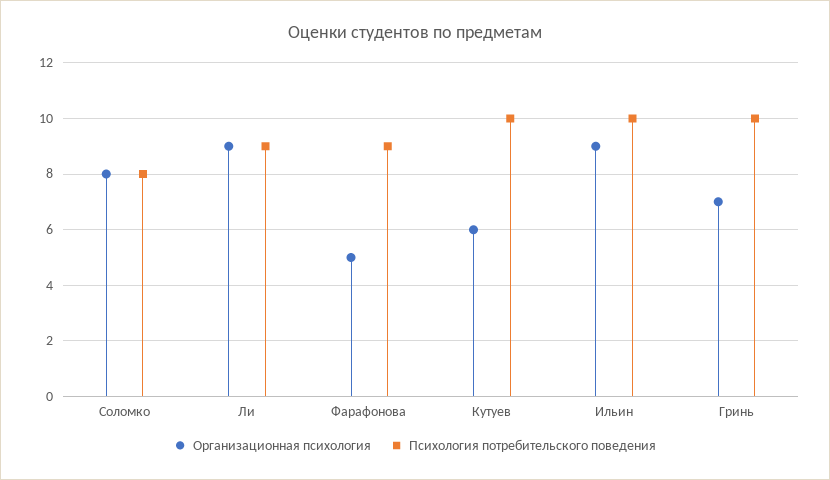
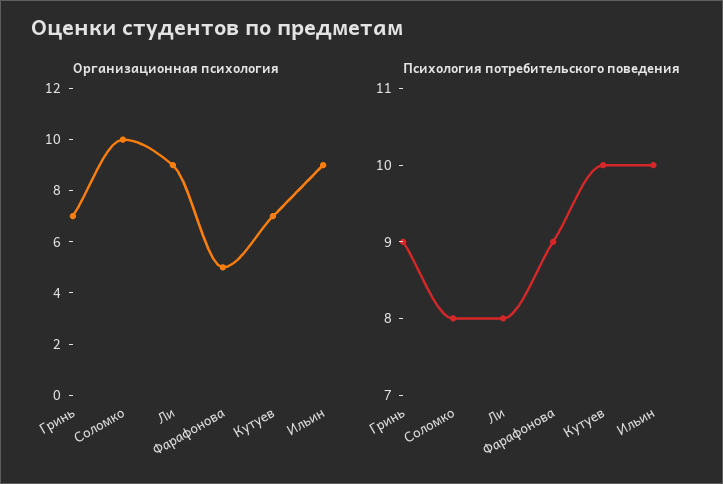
Организационная психология, Соломко: 8 -> 10
Психология потребительского поведения, Ли: 9 -> 8
Организационная психология, Кутуев: 6 -> 7
Психология потребительского поведения, Гринь: 10 -> 9

